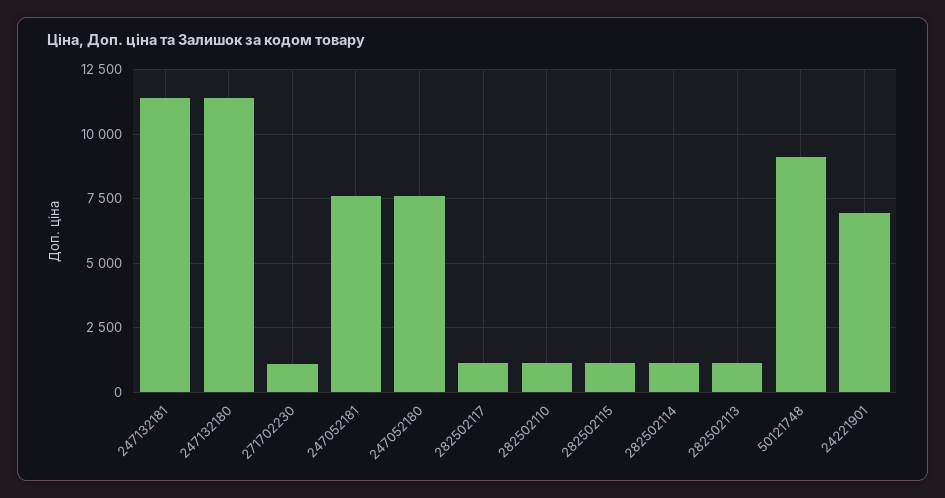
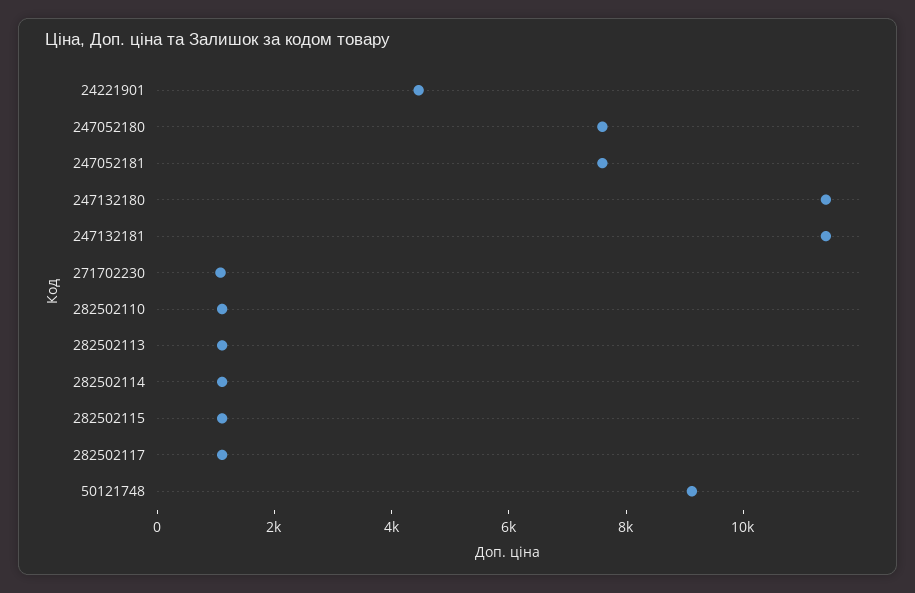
24221901: 7000 -> 4500

